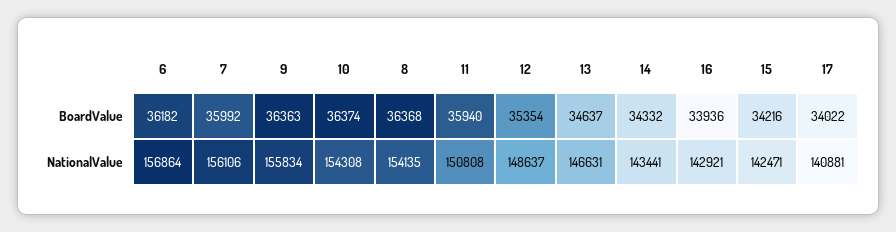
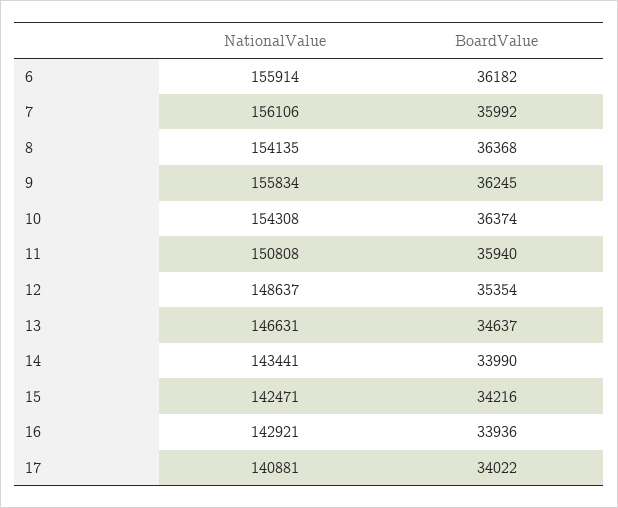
9, BoardValue: 36363 -> 36245
14, BoardValue: 34332 -> 33990
6, NationalValue: 156864 -> 155914

